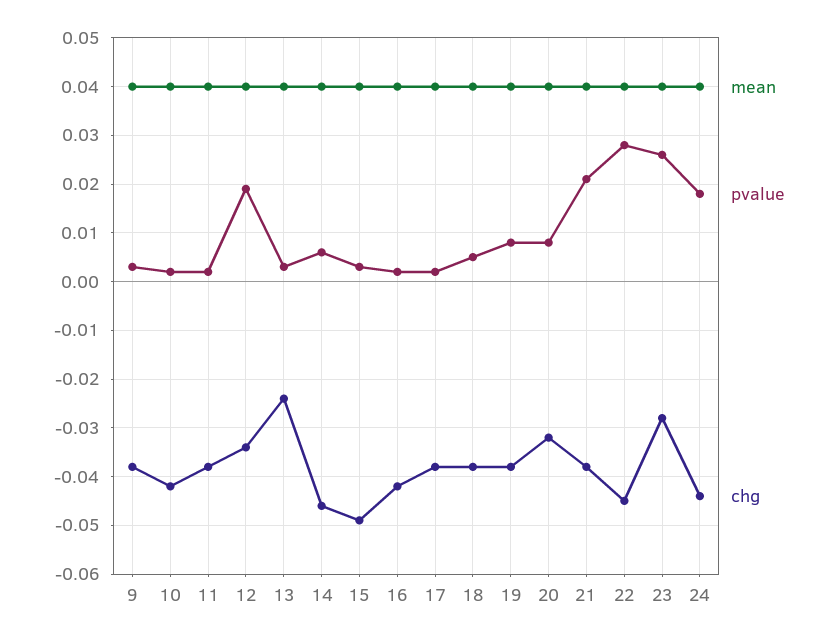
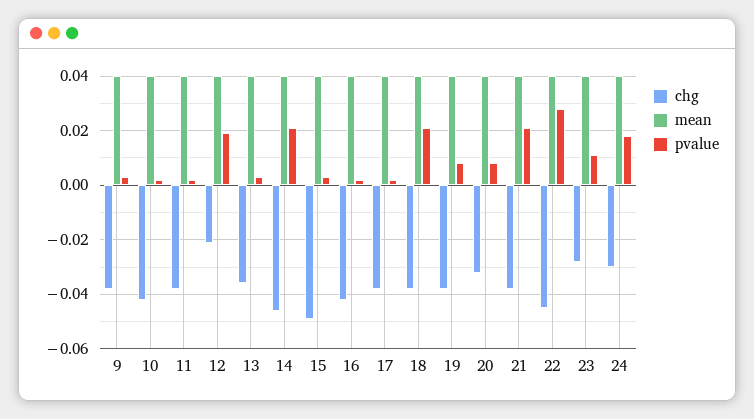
chg, 12: -0.035 -> -0.02
chg, 13: -0.025 -> -0.035
pvalue, 14: 0.005 -> 0.02
pvalue, 18: 0.005 -> 0.02
pvalue, 23: 0.025 -> 0.01
chg, 24: -0.045 -> -0.03

